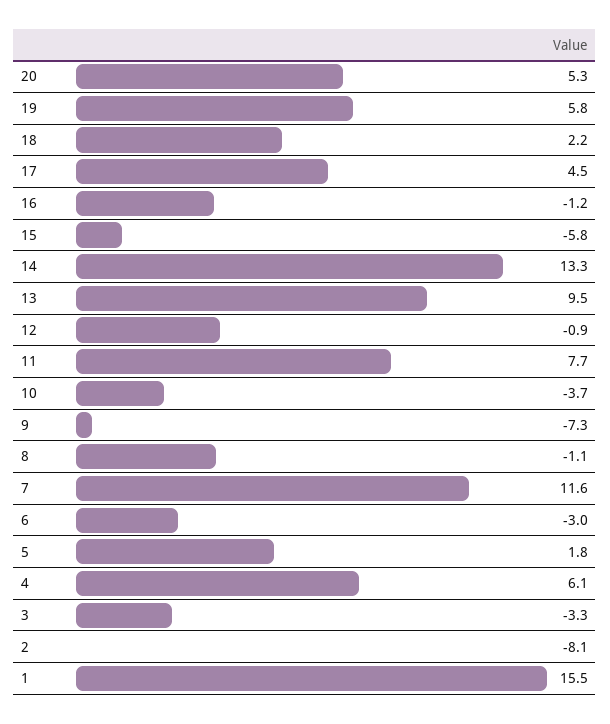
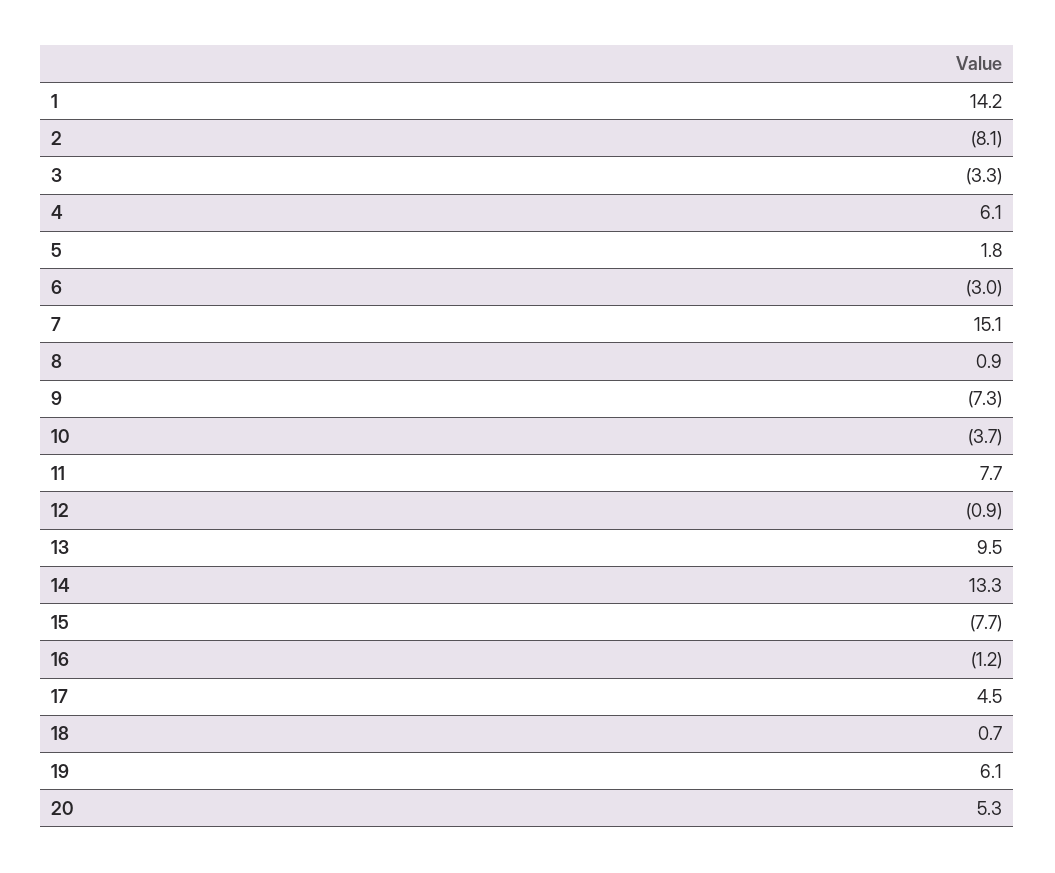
19: 5.8 -> 6.1
18: 2.2 -> 0.7
15: -5.8 -> -7.7
8: -1.1 -> 0.9
7: 11.6 -> 15.1
1: 15.5 -> 14.2

